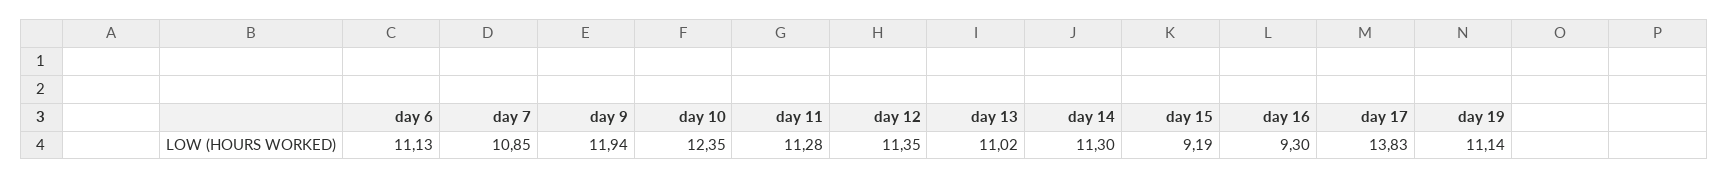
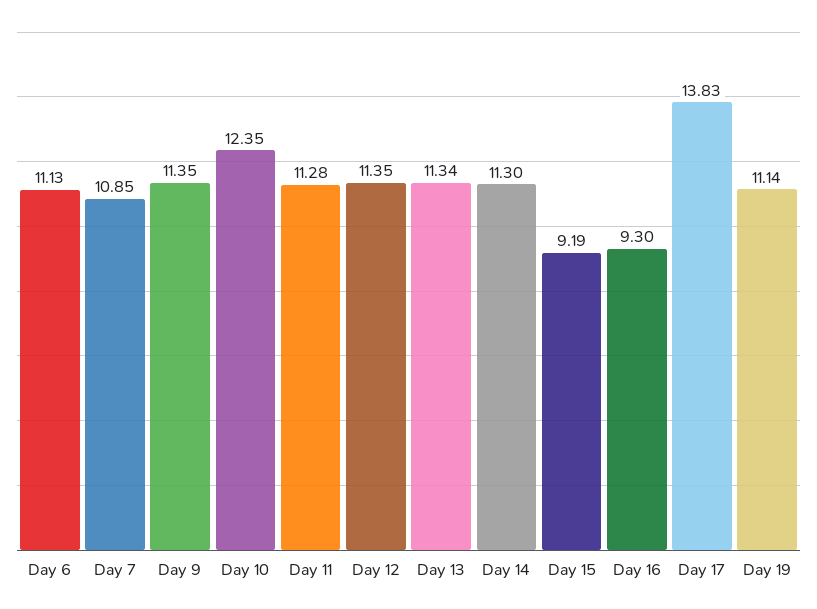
day 9: 11.94 -> 11.35
day 13: 11.02 -> 11.34

